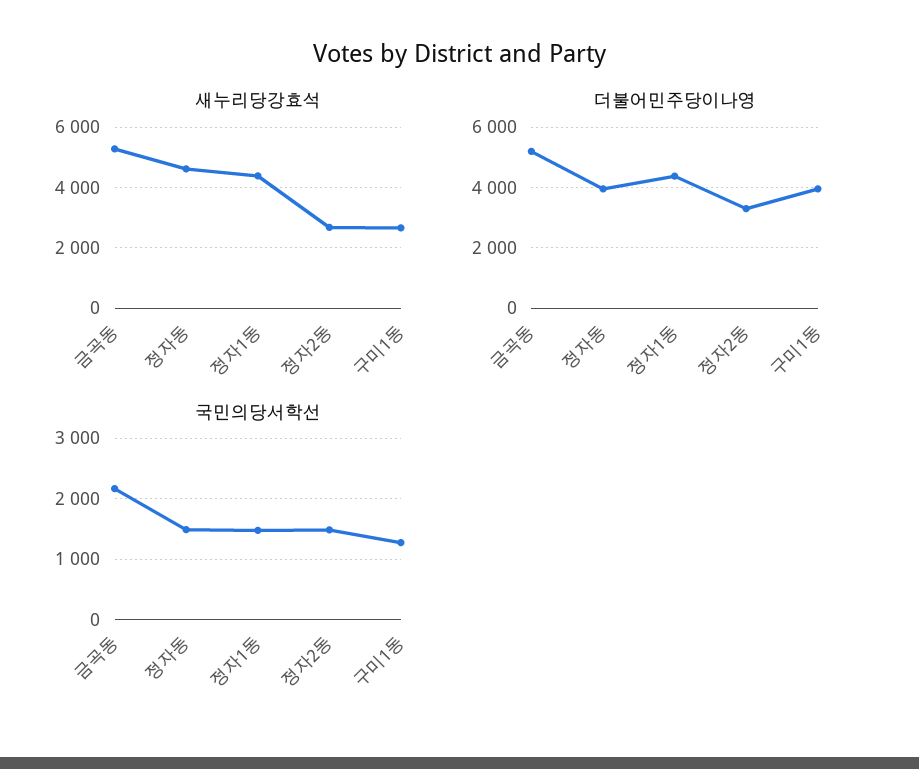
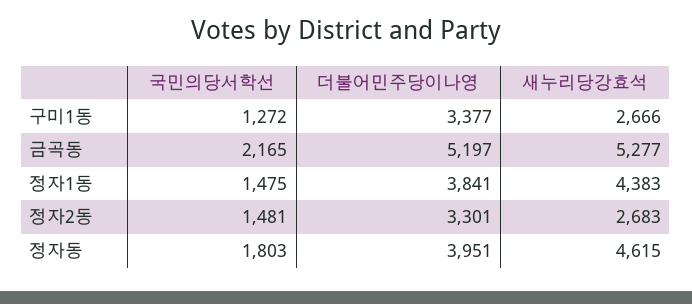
더불어민주당이나영, 정자1동: 4400 -> 3841
더불어민주당이나영, 구미1동: 4000 -> 3377
국민의당서학선, 정자동: 1500 -> 1803

